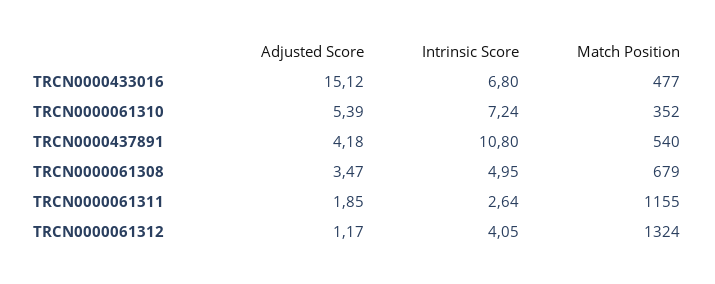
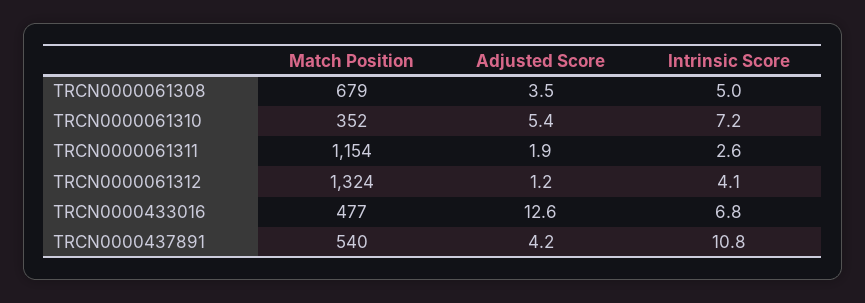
Adjusted Score, TRCN0000433016: 15.12 -> 12.6
Match Position, TRCN0000061311: 1155 -> 1154

